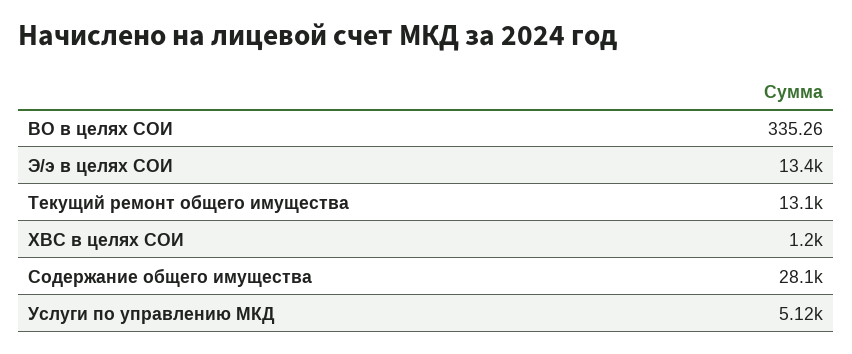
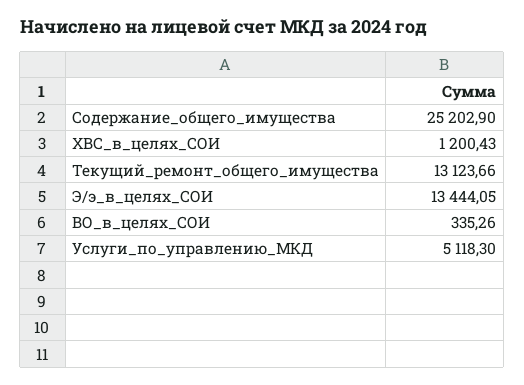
Содержание общего имущества: 28100 -> 25202.9

